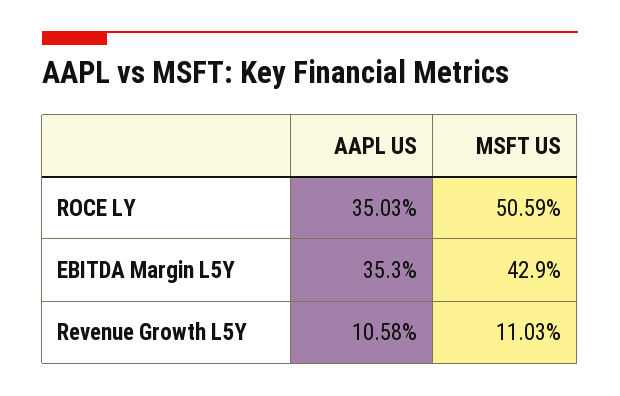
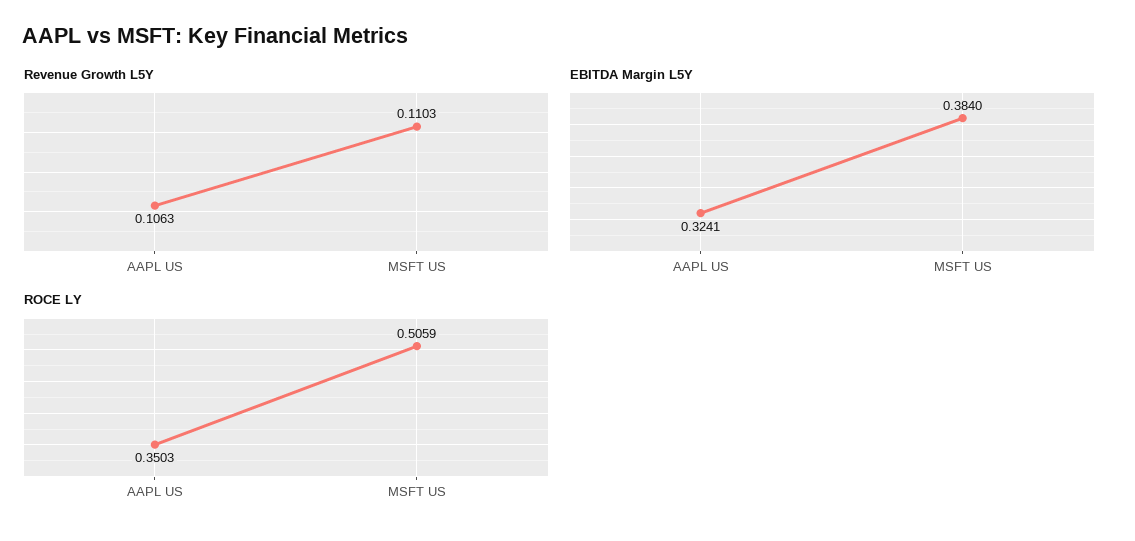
EBITDA Margin L5Y, AAPL US: 0.353 -> 0.3241
EBITDA Margin L5Y, MSFT US: 0.429 -> 0.384
Revenue Growth L5Y, AAPL US: 0.1058 -> 0.1063

